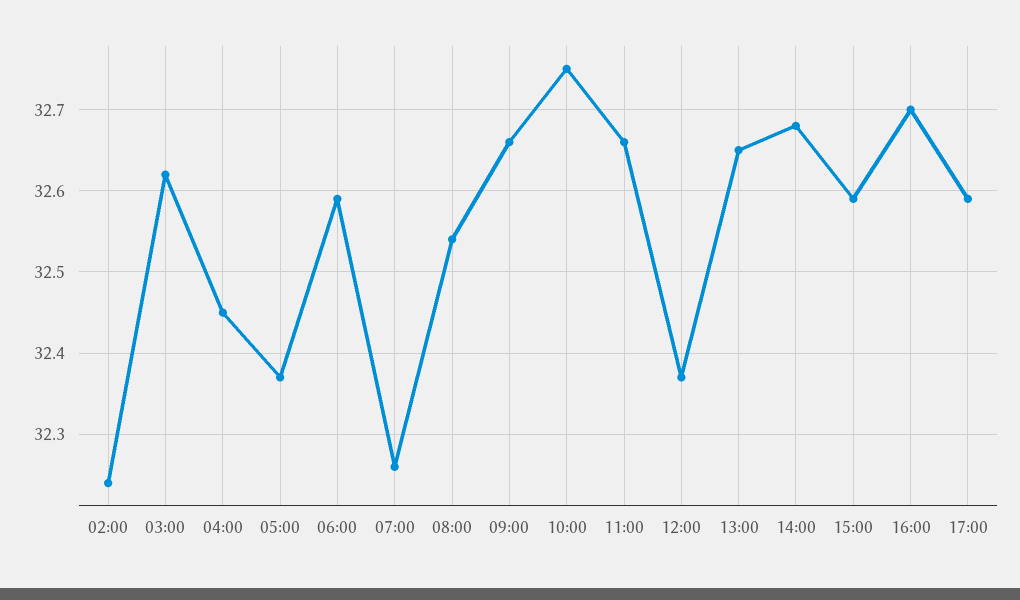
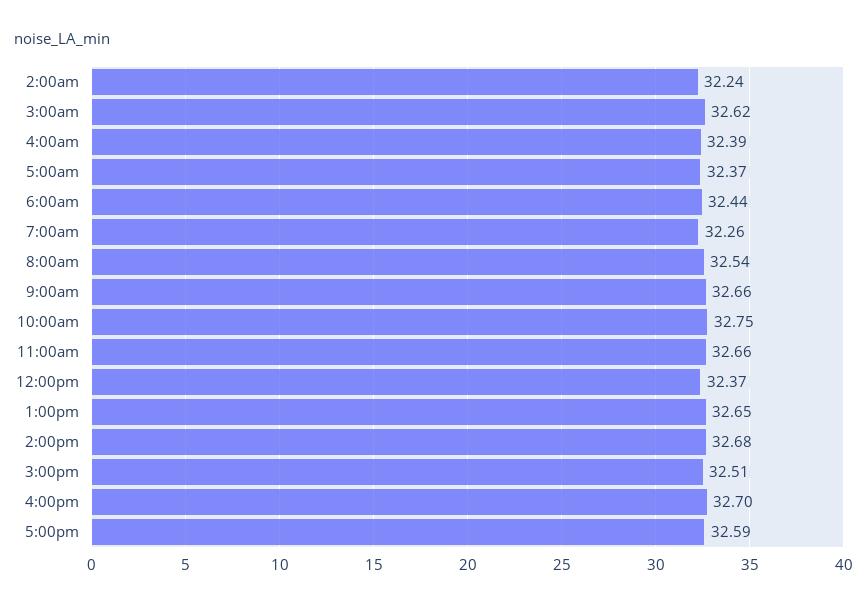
04:00: 32.45 -> 32.39
06:00: 32.59 -> 32.44
15:00: 32.59 -> 32.51

